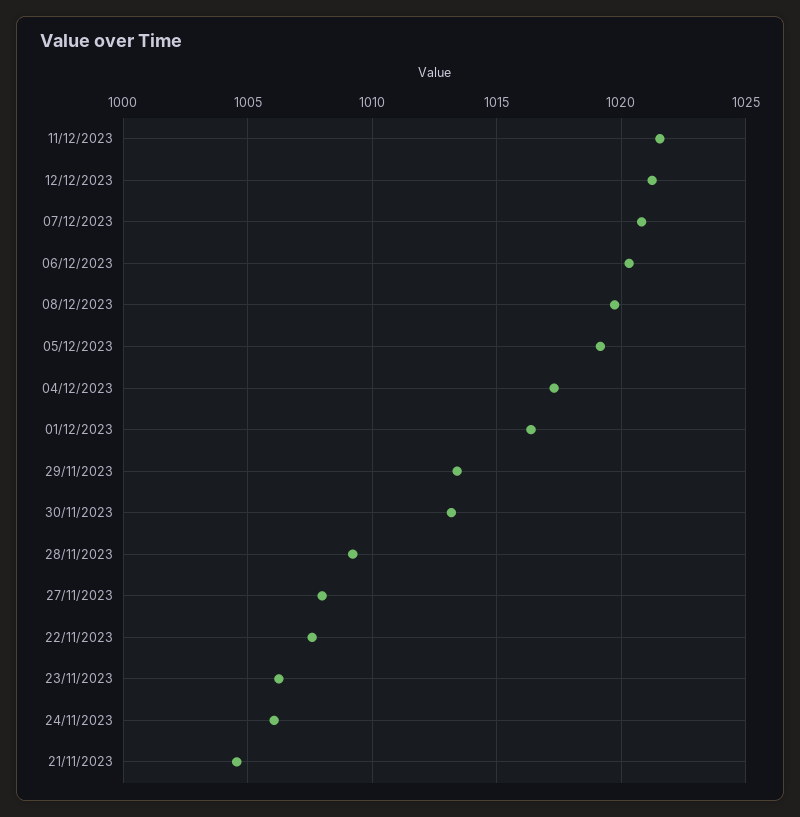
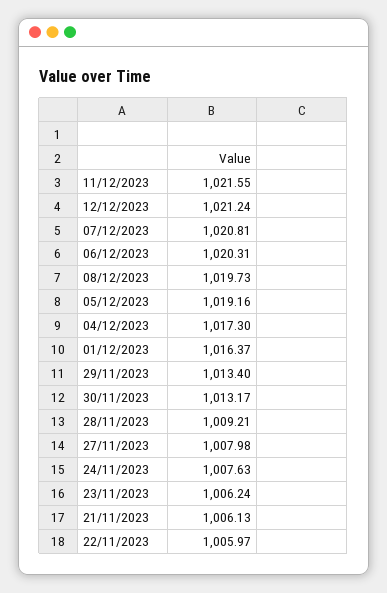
22/11/2023: 1007.5 -> 1005.97
24/11/2023: 1006 -> 1007.63
21/11/2023: 1004.5 -> 1006.13

